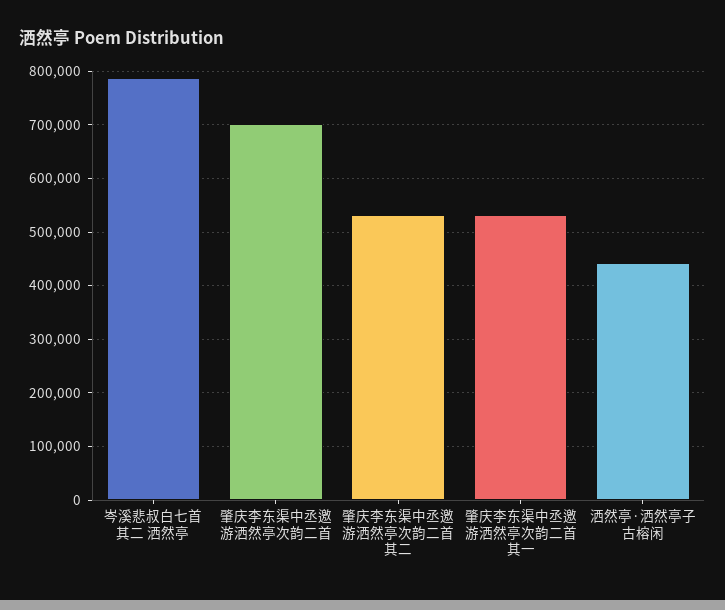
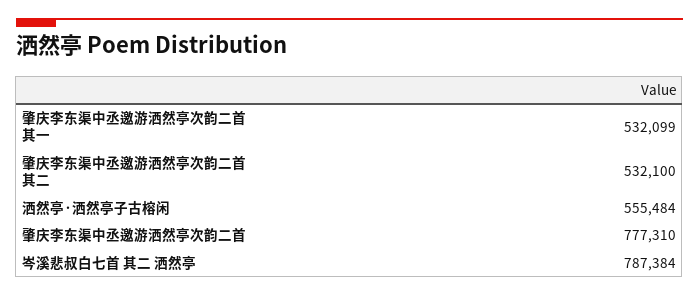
肇庆李东渠中丞邀游洒然亭次韵二首: 700000 -> 777310
洒然亭·洒然亭子古榕闲: 440000 -> 555484

